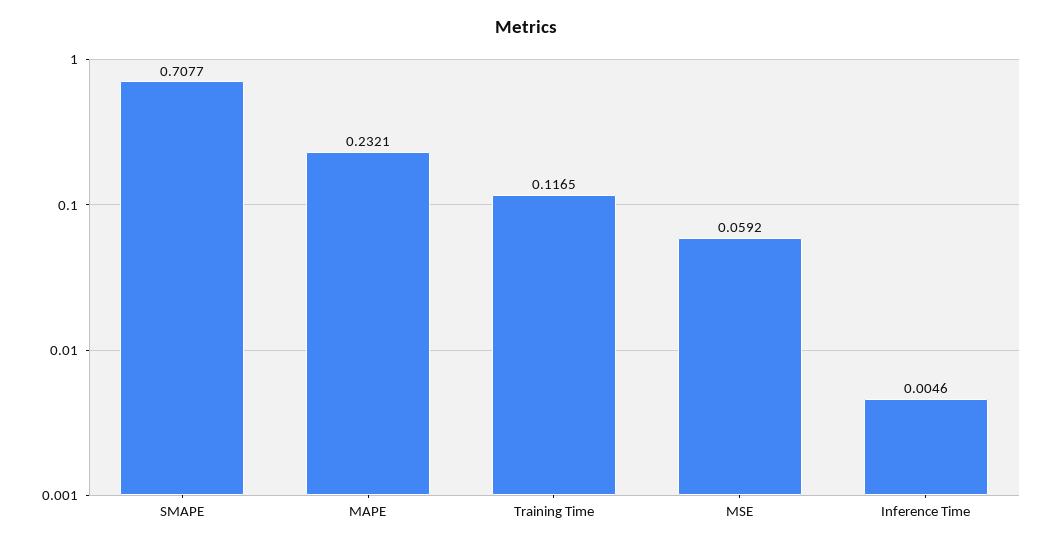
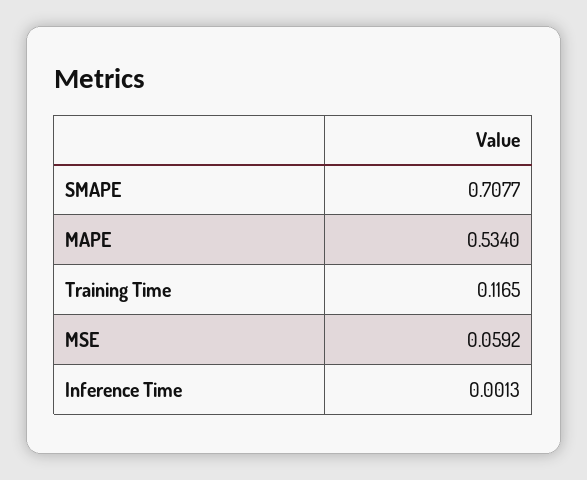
MAPE: 0.2321 -> 0.534
Inference Time: 0.0046 -> 0.0013

